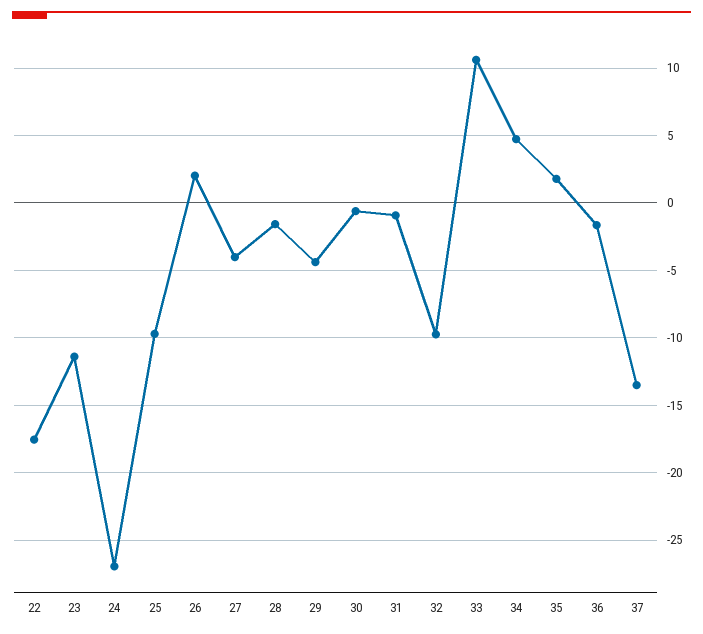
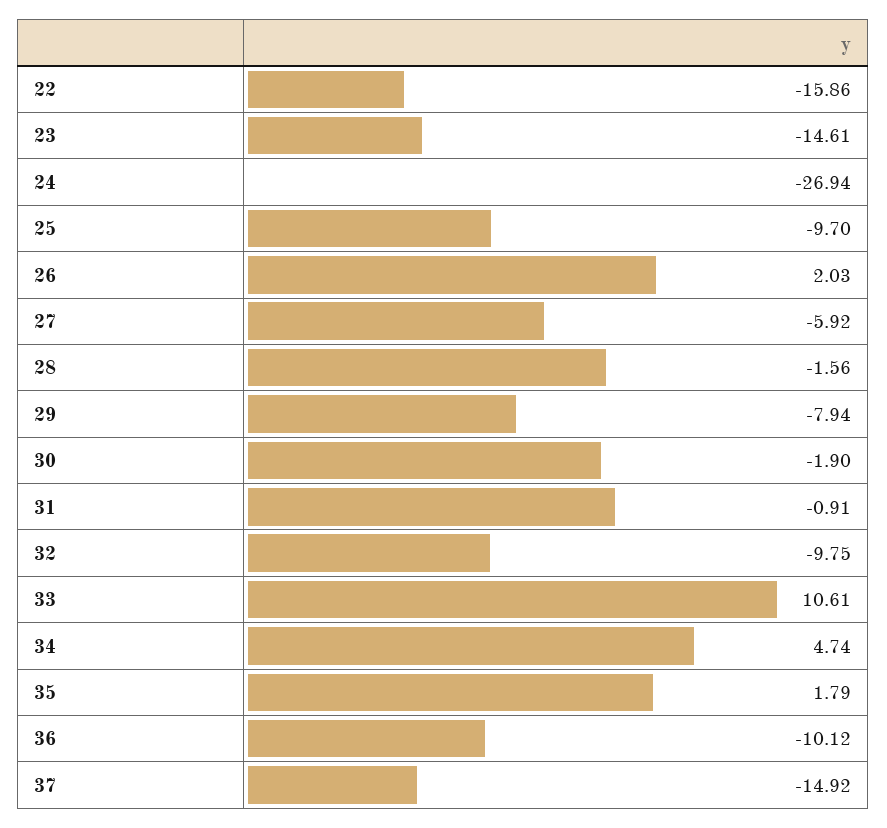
22: -17.5 -> -15.86
23: -11.5 -> -14.61
27: -4 -> -5.92
29: -4.5 -> -7.94
30: -0.5 -> -1.9
36: -1.5 -> -10.12
37: -13.5 -> -14.92

